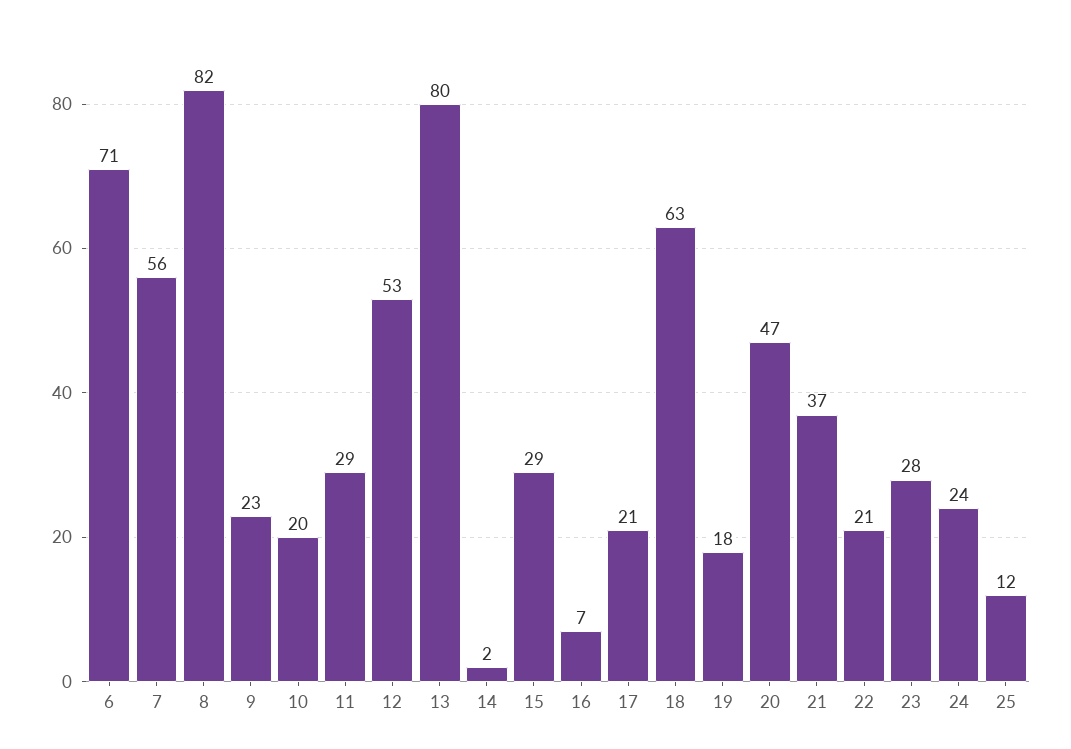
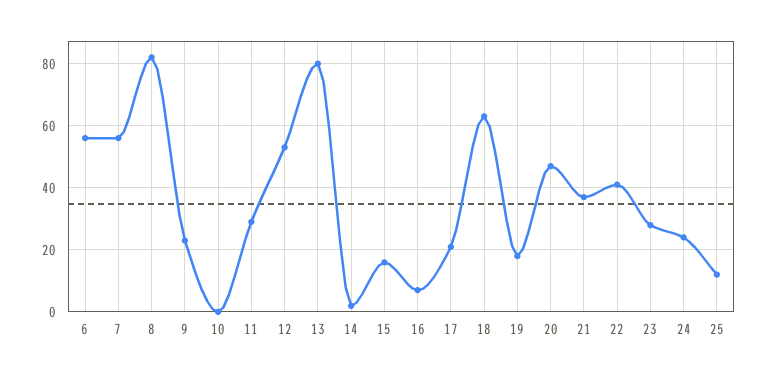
6: 71 -> 55
10: 20 -> 0
15: 29 -> 15
22: 21 -> 40

